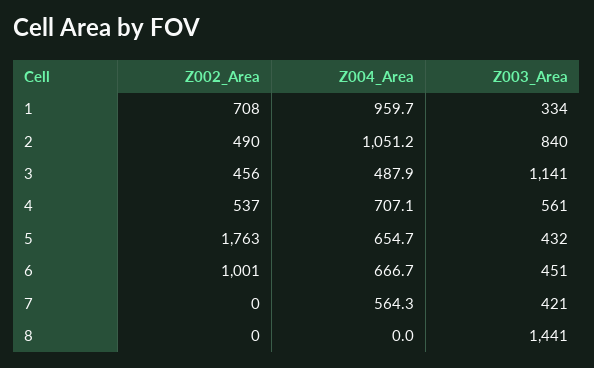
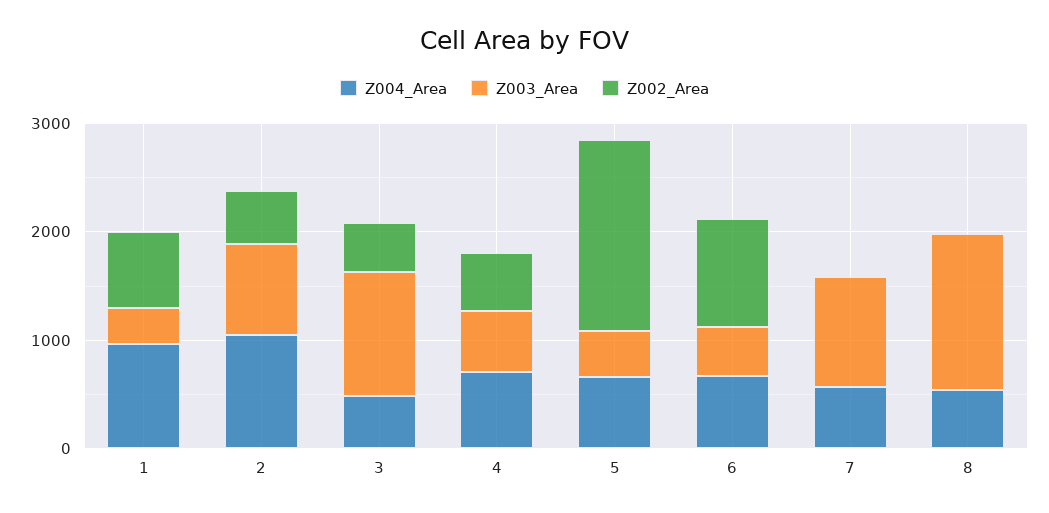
Z003_Area, 7: 421 -> 1000
Z004_Area, 8: 0 -> 600

